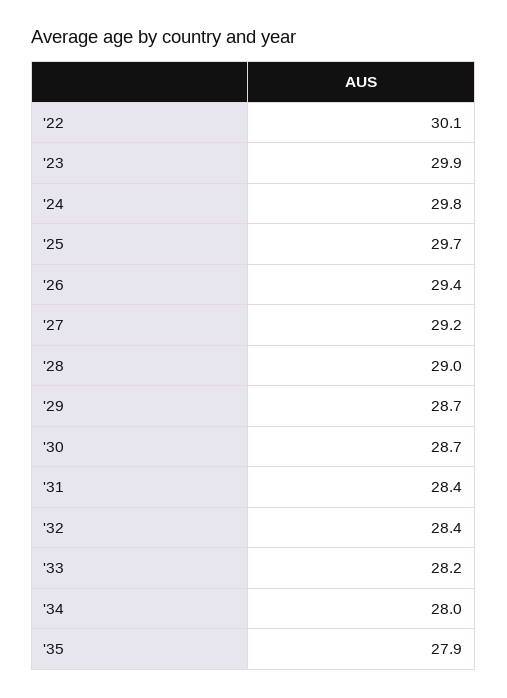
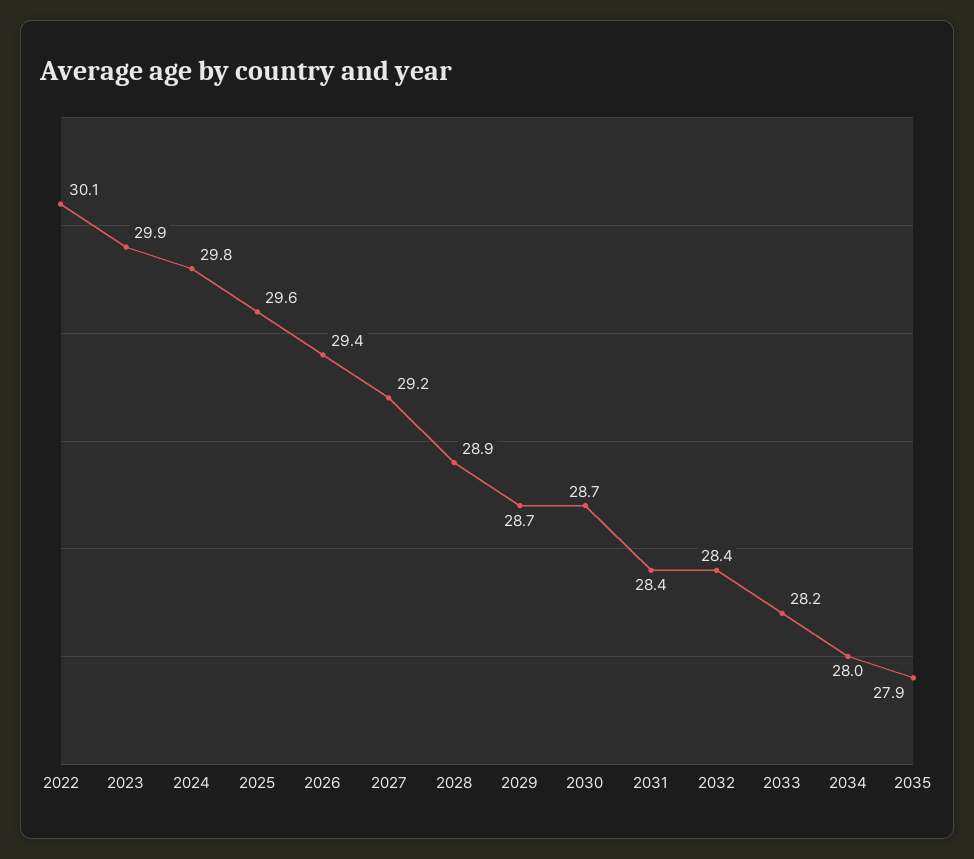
'25: 29.7 -> 29.6
'28: 29 -> 28.9

